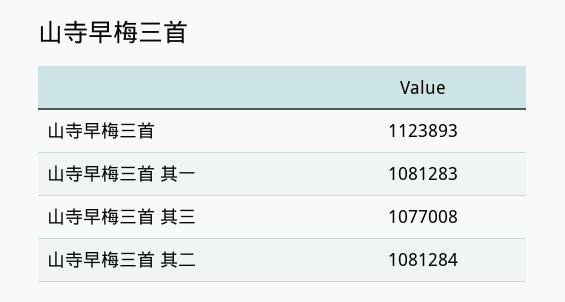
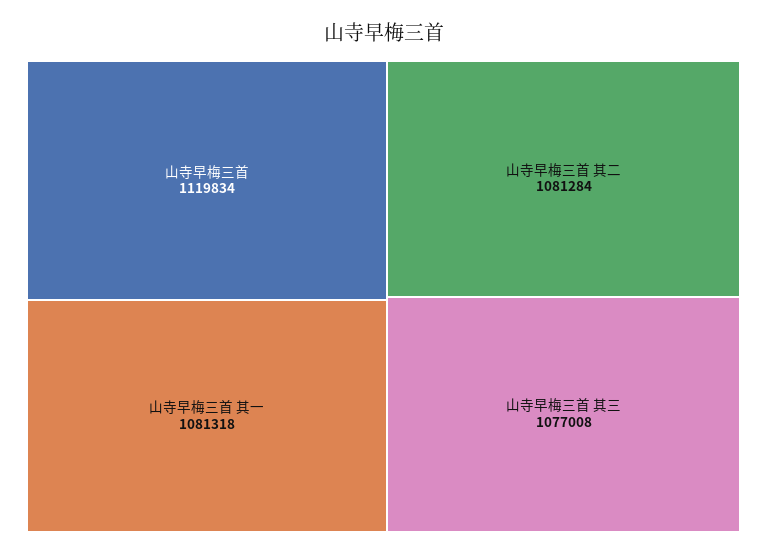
山寺早梅三首: 1123893 -> 1119834
山寺早梅三首 其一: 1081283 -> 1081318

